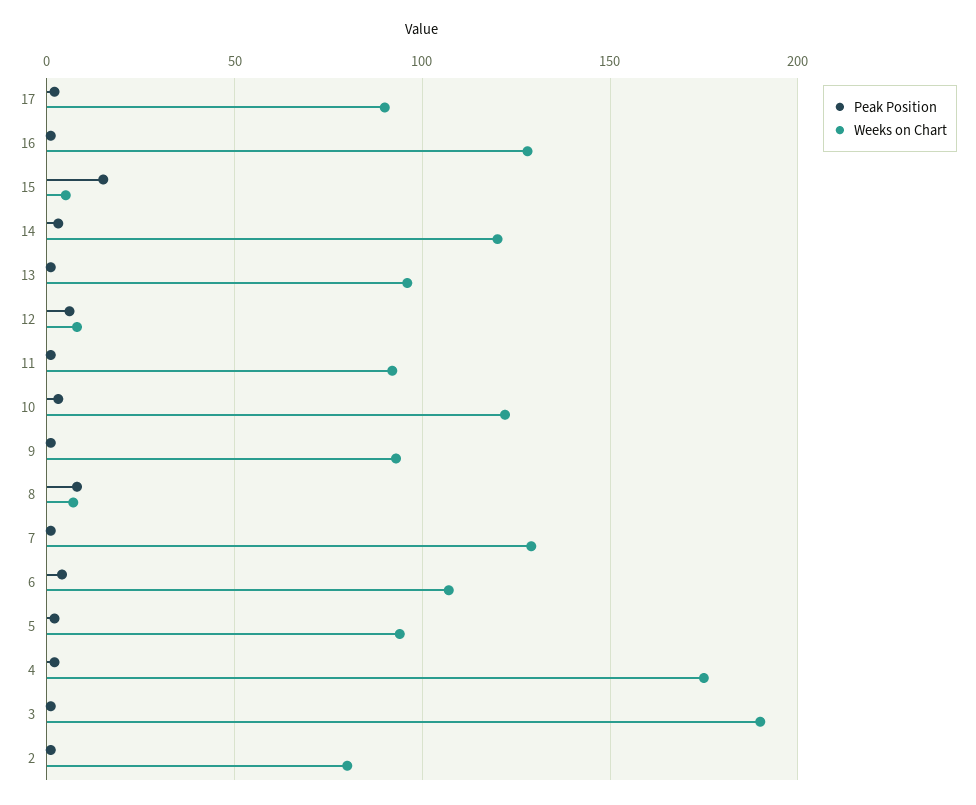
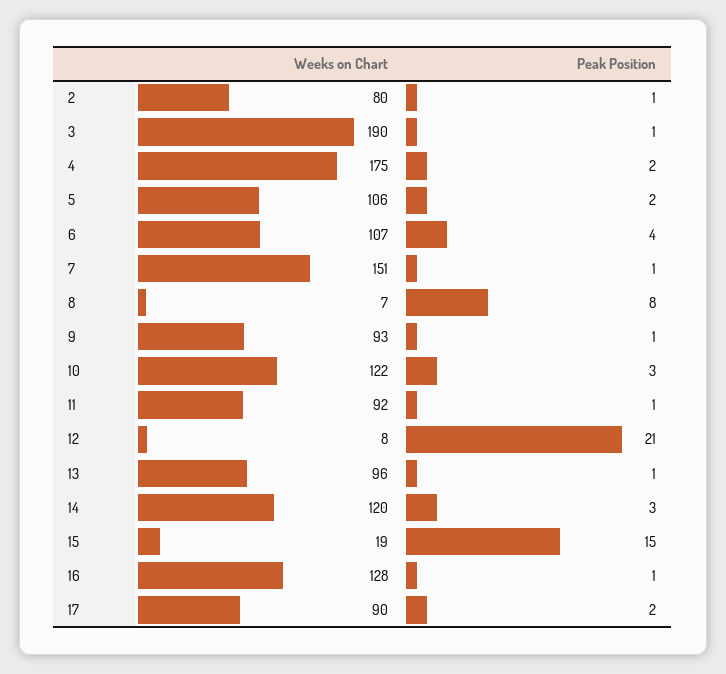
Weeks on Chart, 15: 5 -> 19
Peak Position, 12: 5 -> 21
Weeks on Chart, 7: 130 -> 151
Weeks on Chart, 5: 95 -> 106

